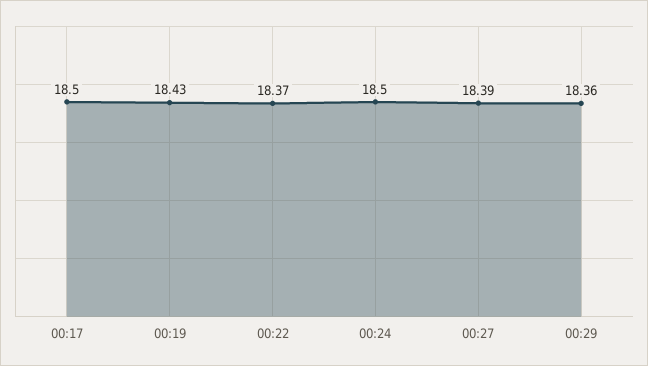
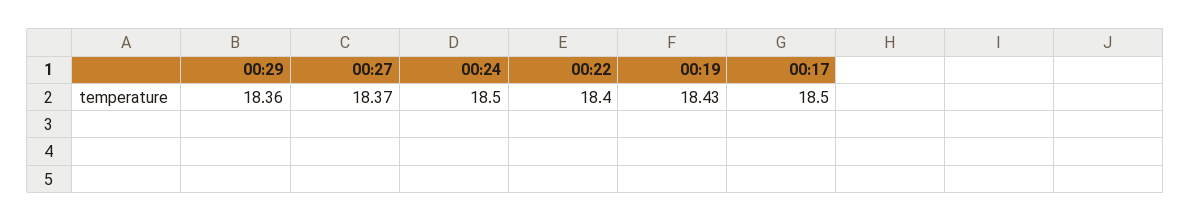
00:22: 18.37 -> 18.4
00:27: 18.39 -> 18.37

